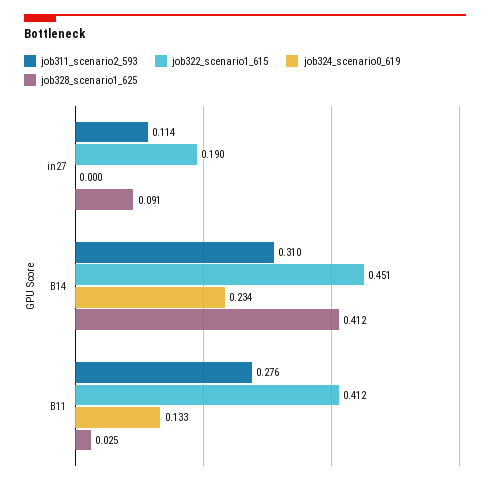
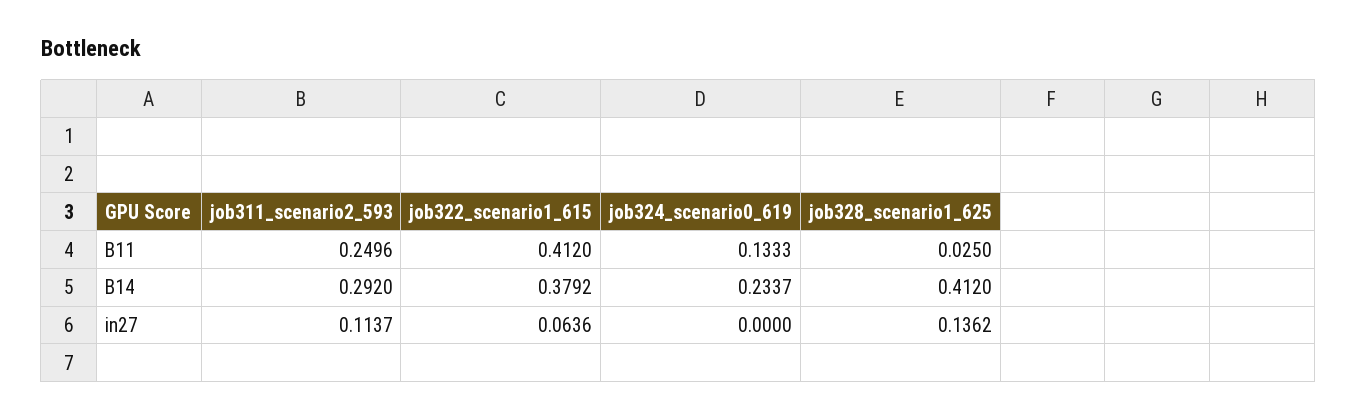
job322_scenario1_615, in27: 0.19 -> 0.0636
job328_scenario1_625, in27: 0.091 -> 0.1362
job311_scenario2_593, B14: 0.31 -> 0.292
job322_scenario1_615, B14: 0.451 -> 0.3792
job311_scenario2_593, B11: 0.276 -> 0.2496

